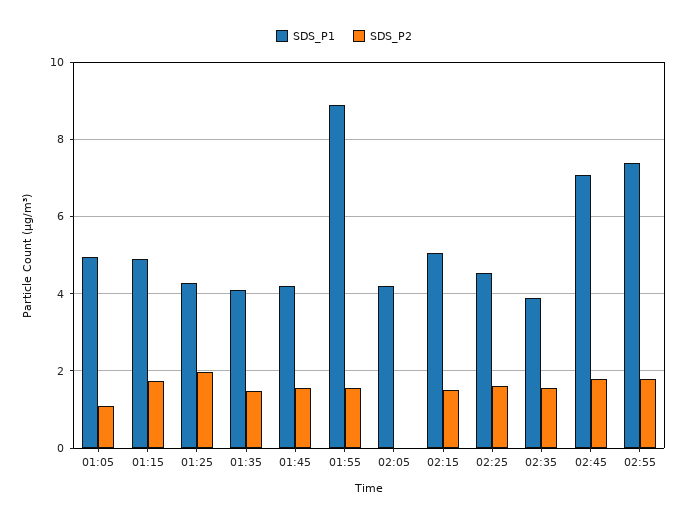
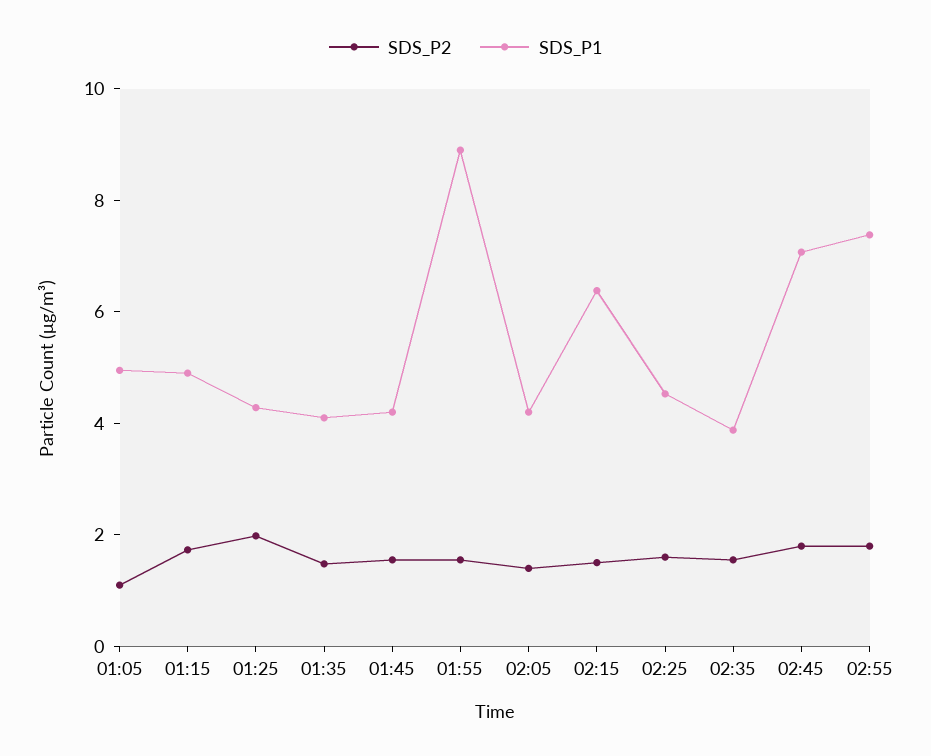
SDS_P2, 02:05: 0 -> 1.5
SDS_P1, 02:15: 5 -> 6.5

